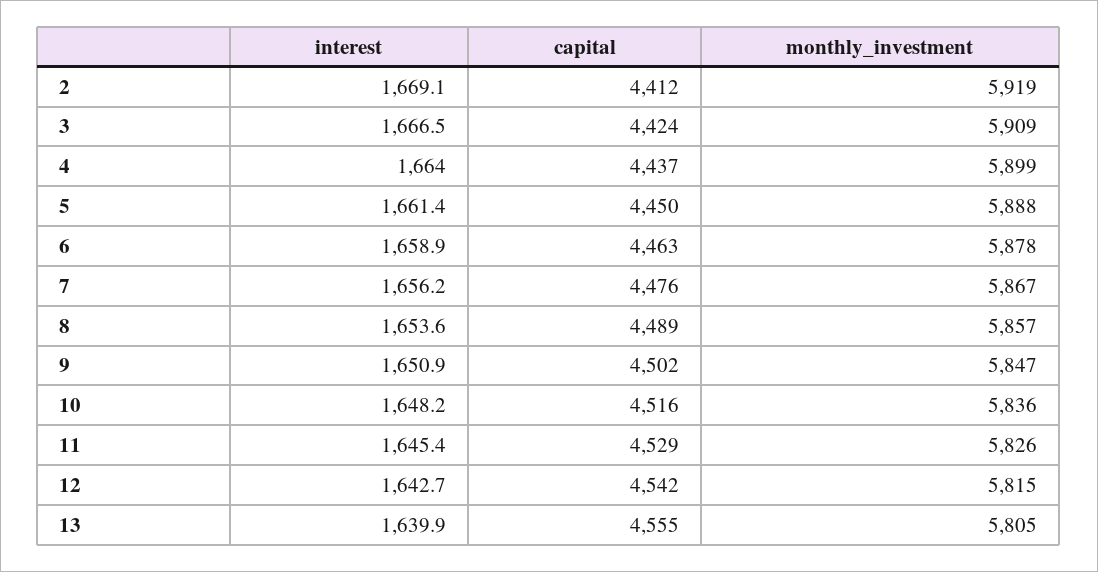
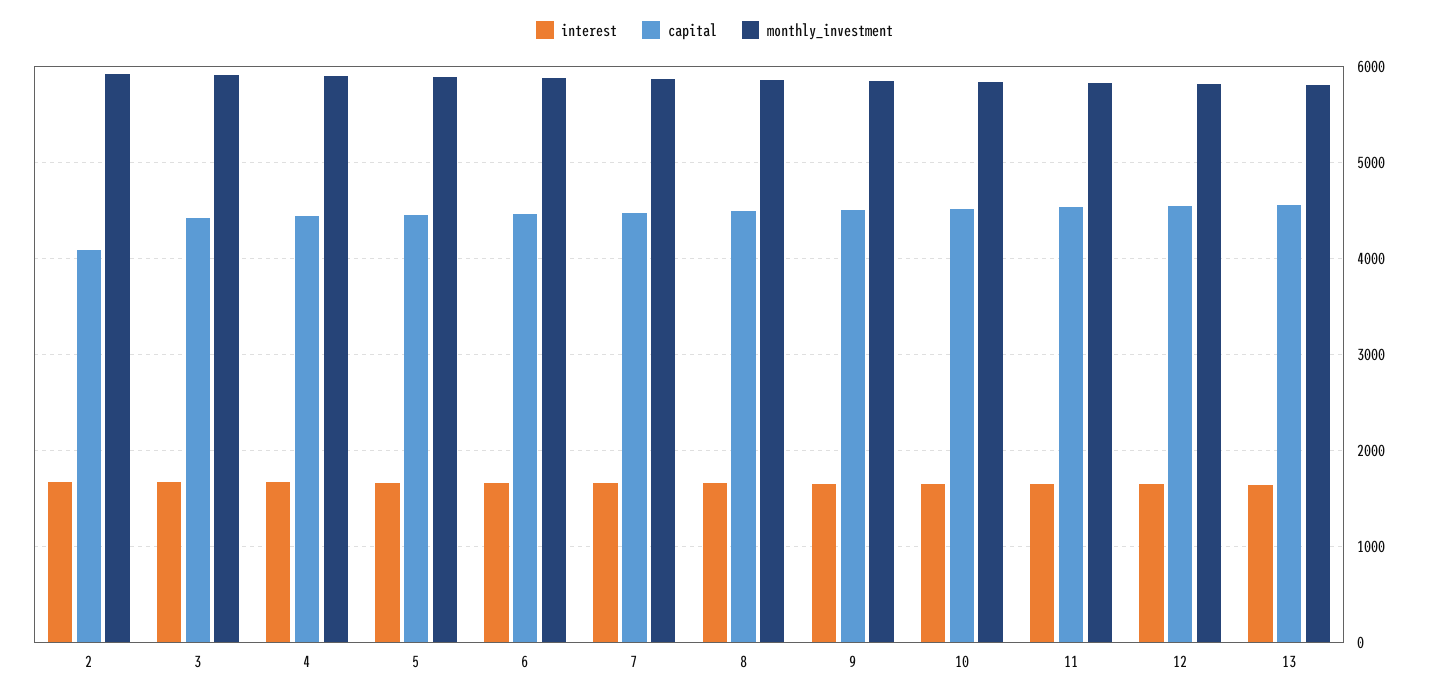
capital, 2: 4412 -> 4100

